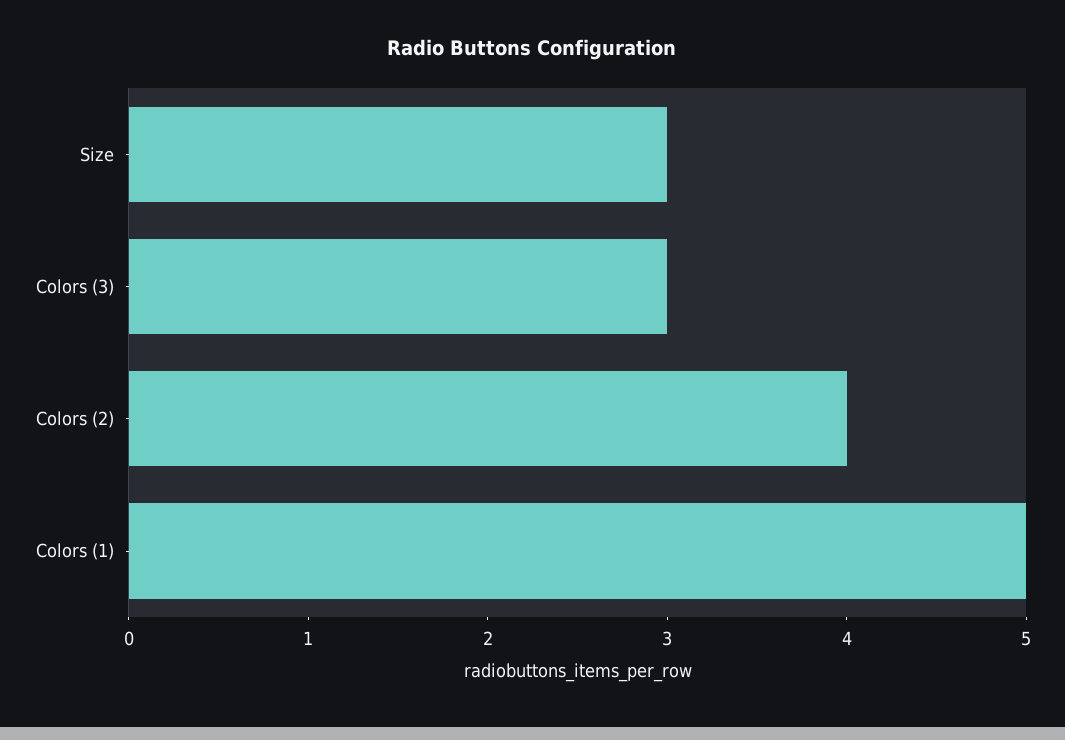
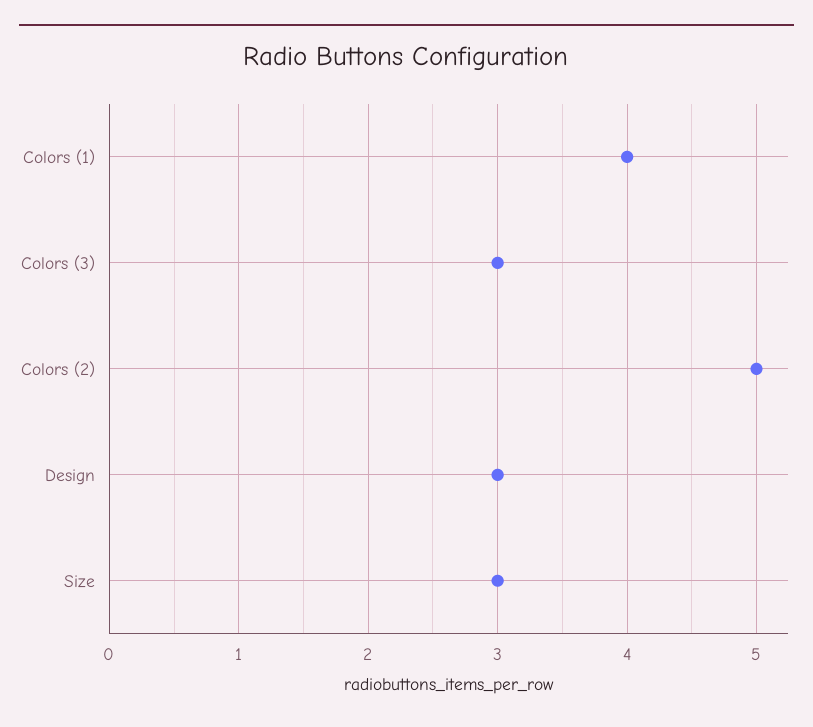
Colors (2): 4 -> 5
Colors (1): 5 -> 4
Design: none -> 3

